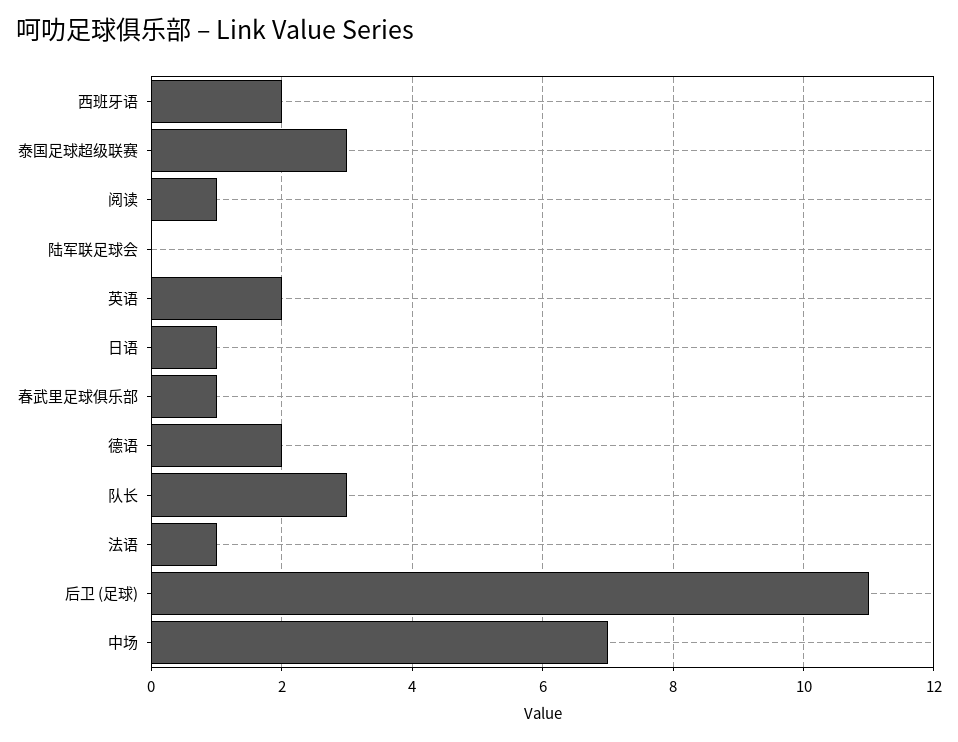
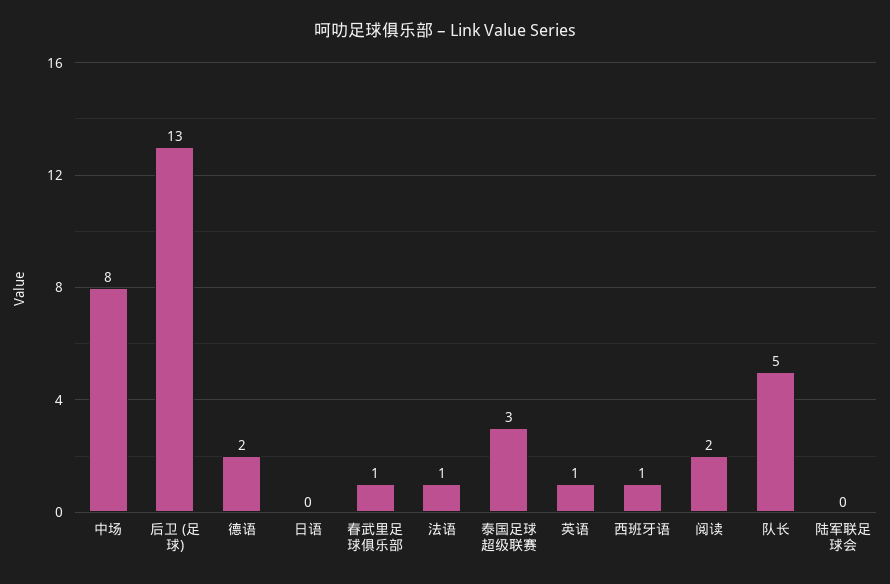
西班牙语: 2 -> 1
阅读: 1 -> 2
英语: 2 -> 1
日语: 1 -> 0
队长: 3 -> 5
后卫 (足球): 11 -> 13
中场: 7 -> 8

